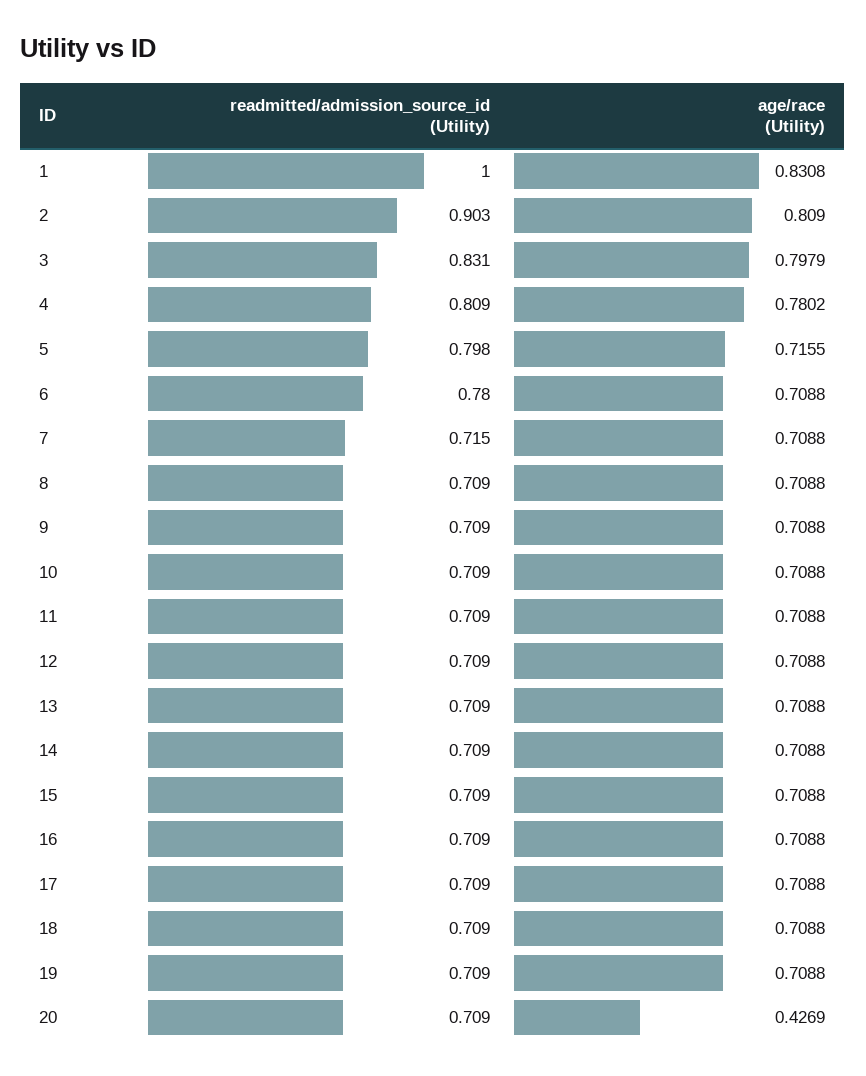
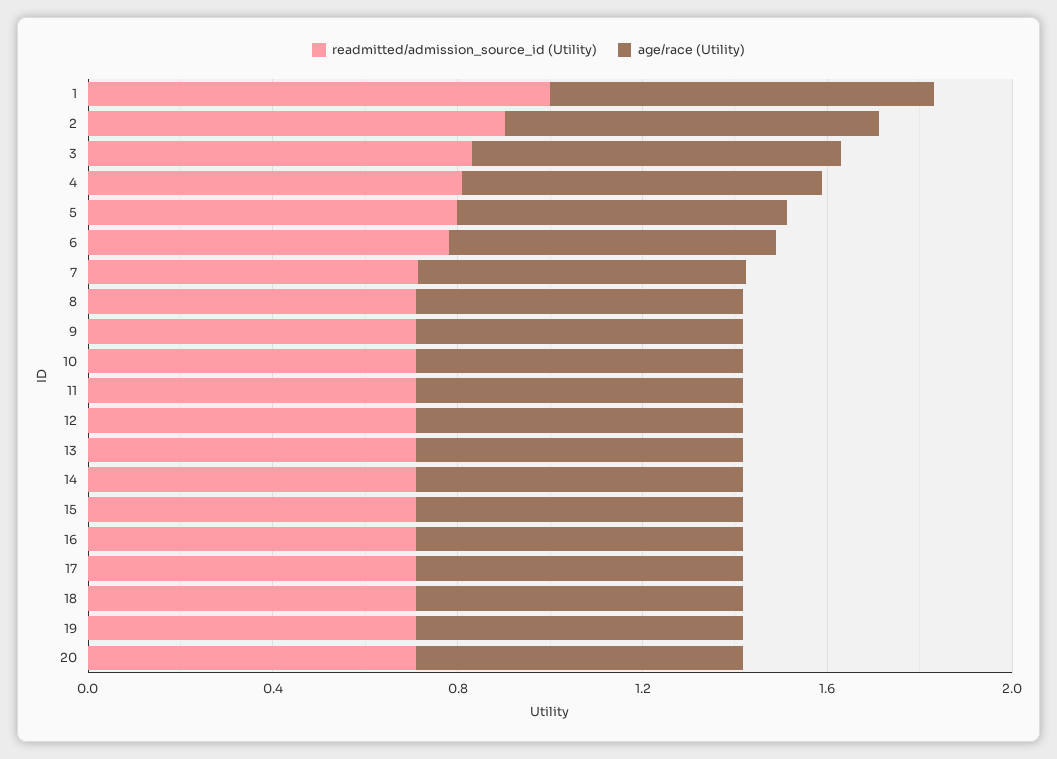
age/race (Utility), 20: 0.4269 -> 0.7

